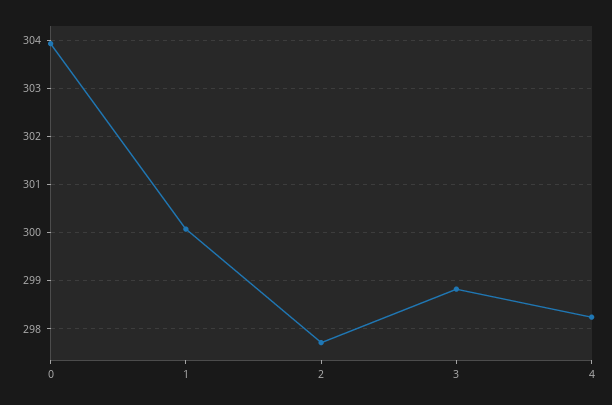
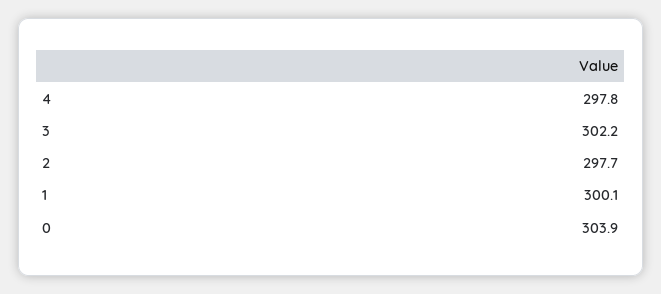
3: 298.8 -> 302.2
4: 298.2 -> 297.8

